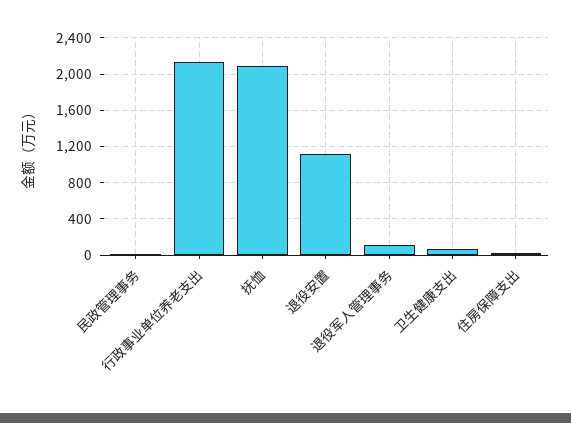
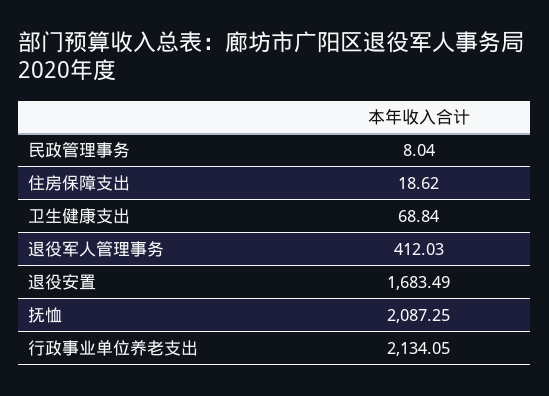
退役安置: 1100 -> 1683.49
退役军人管理事务: 100 -> 412.03

